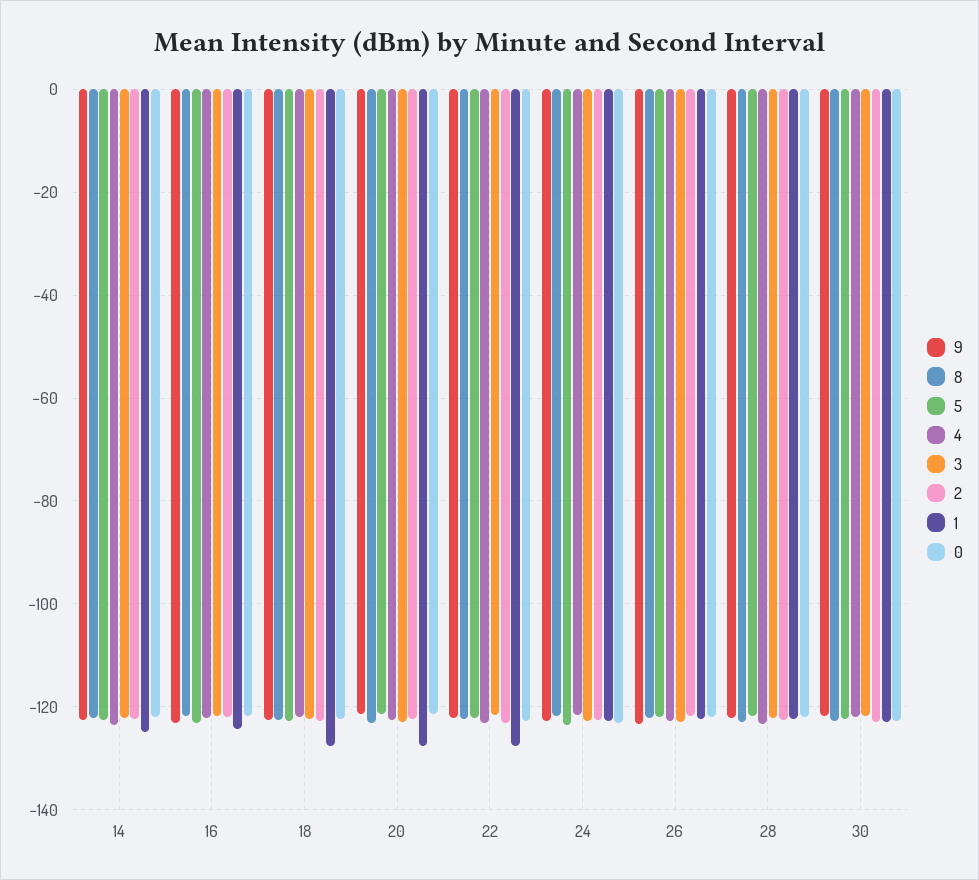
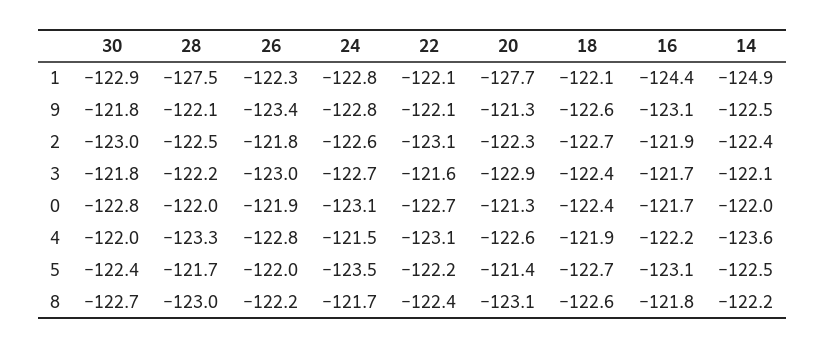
1, 18: -128 -> -122.1
1, 22: -128 -> -122.1
1, 28: -122 -> -127.5

